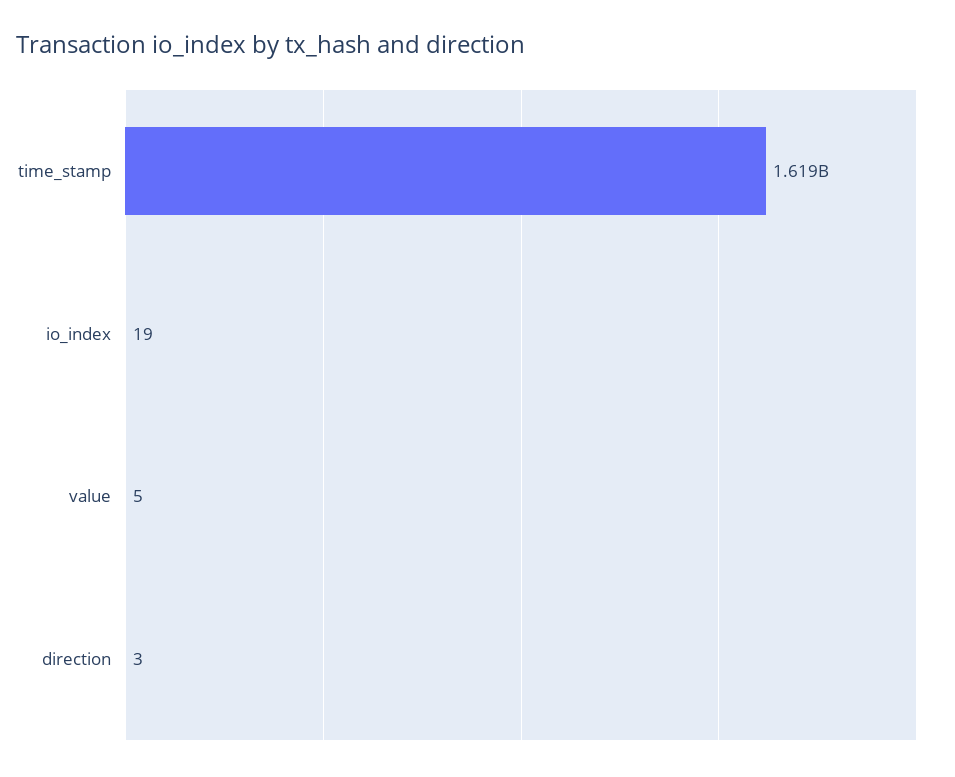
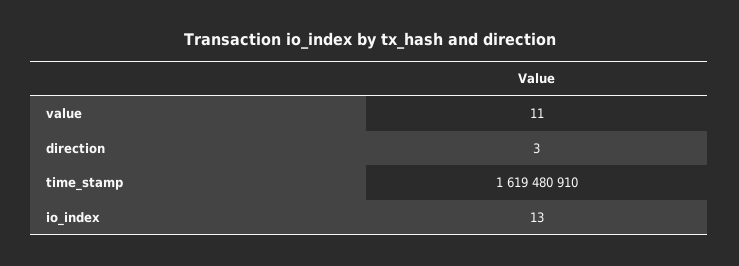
io_index: 19 -> 13
value: 5 -> 11

